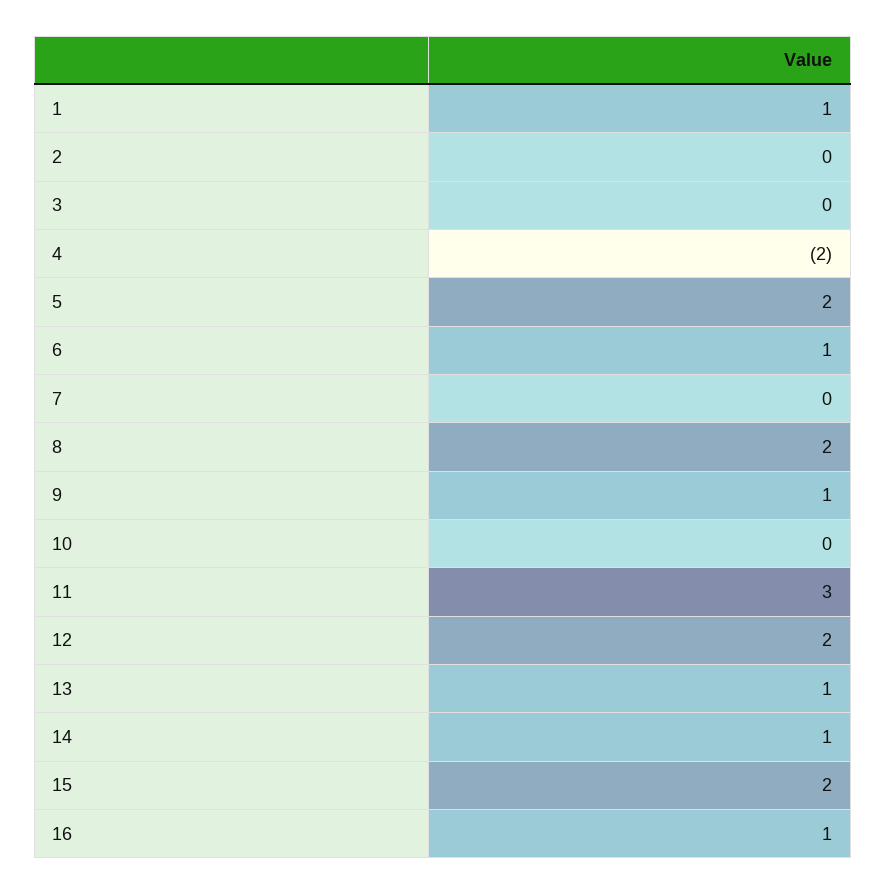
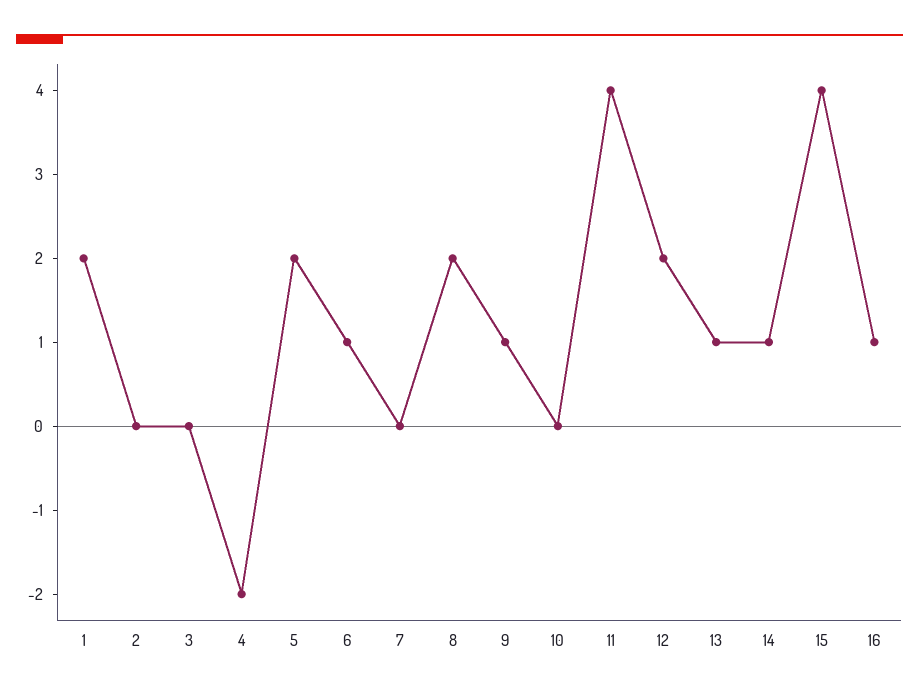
1: 1 -> 2
11: 3 -> 4
15: 2 -> 4

